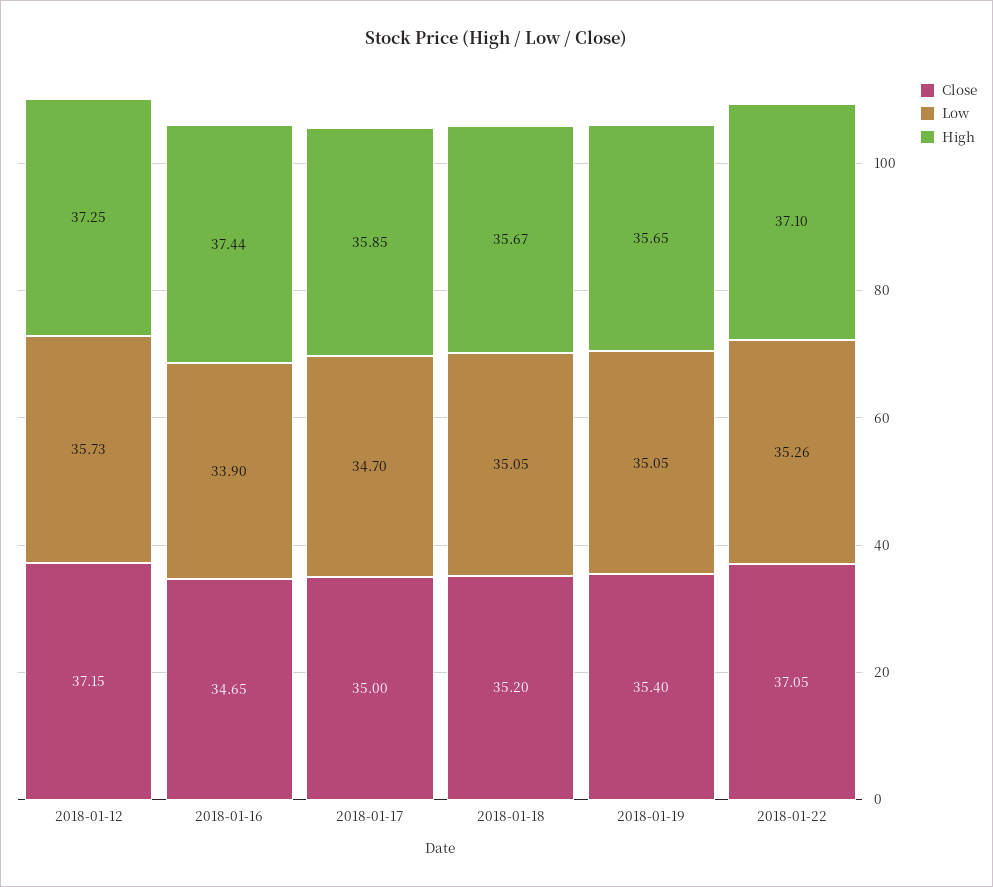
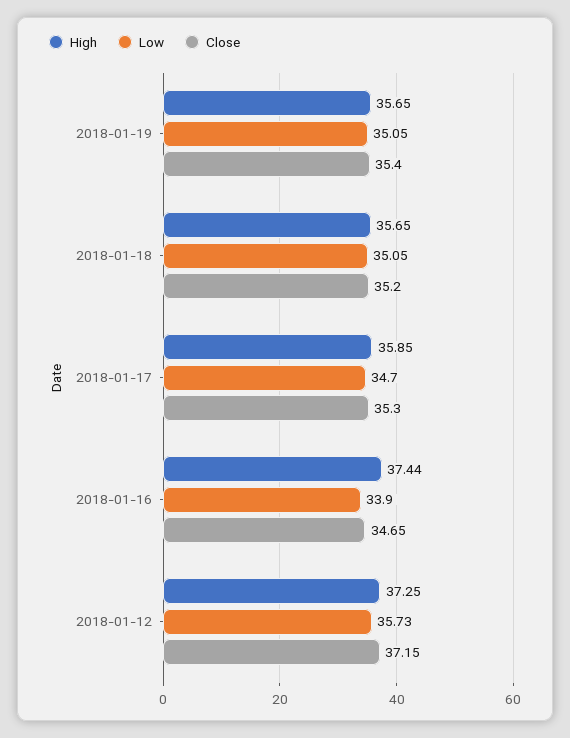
Close, 2018-01-17: 35 -> 35.3
High, 2018-01-18: 35.67 -> 35.65
Close, 2018-01-22: 37.05 -> none
Low, 2018-01-22: 35.26 -> none
High, 2018-01-22: 37.1 -> none

